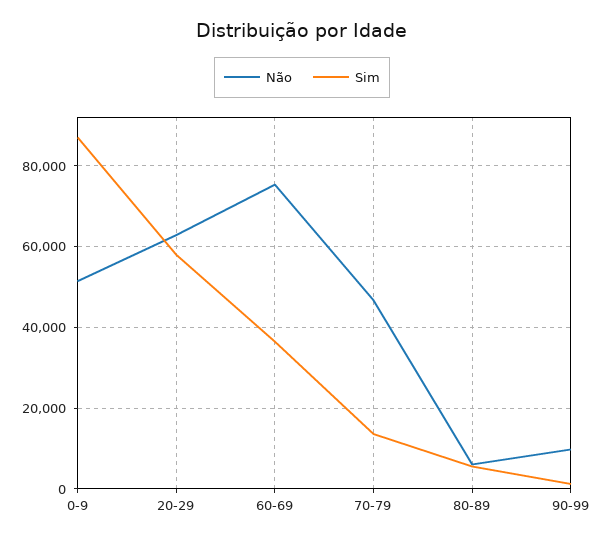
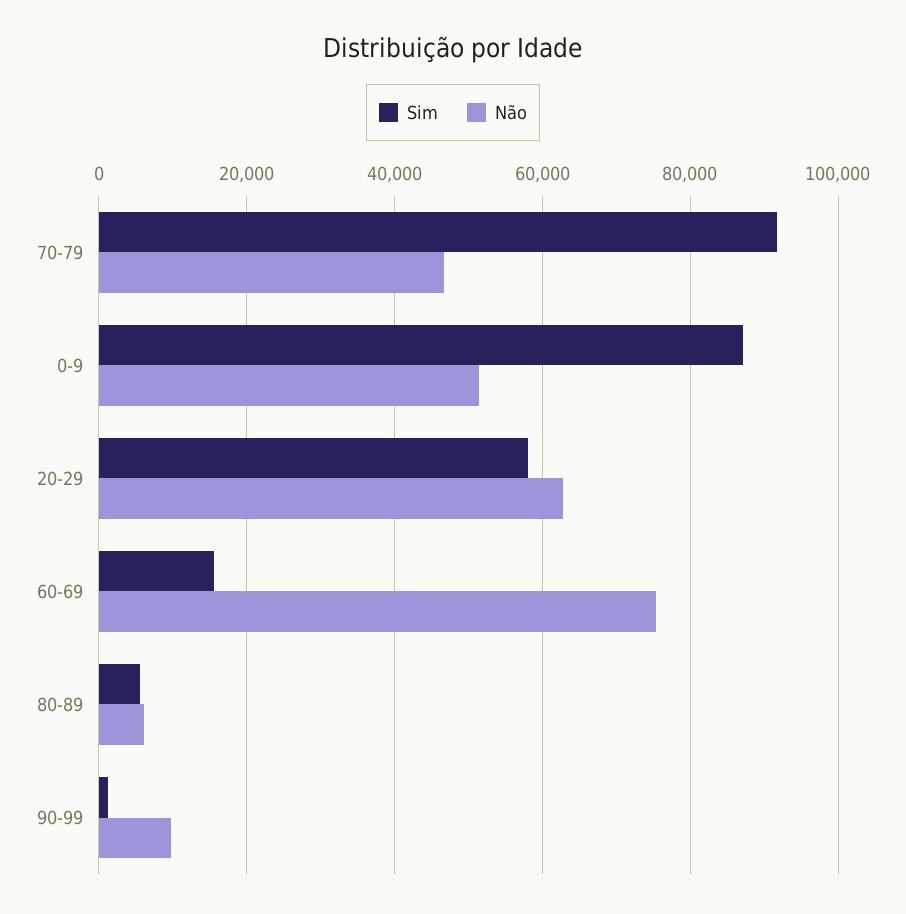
Sim, 60-69: 36000 -> 16000
Sim, 70-79: 14000 -> 92000

